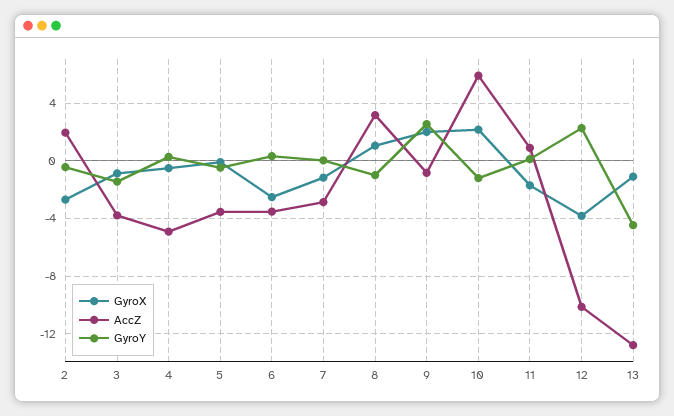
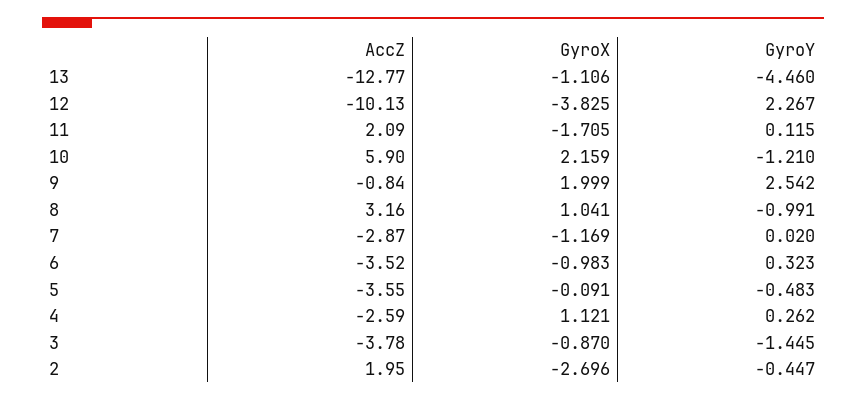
GyroX, 4: -0.5 -> 1.121
AccZ, 4: -5 -> -2.59
GyroX, 6: -2.5 -> -0.983
AccZ, 11: 1 -> 2.09

